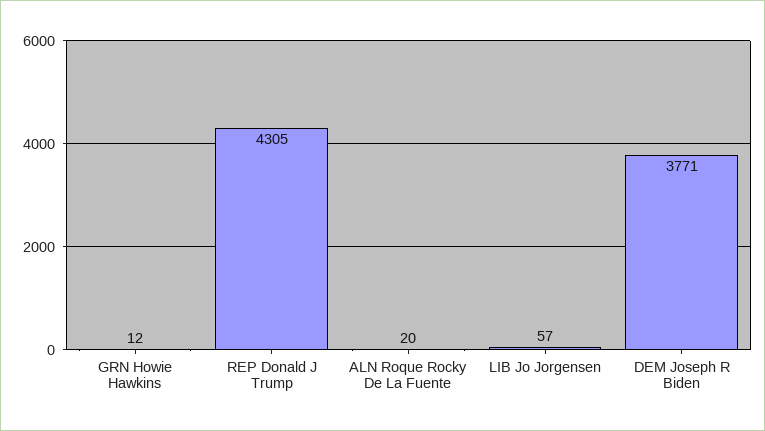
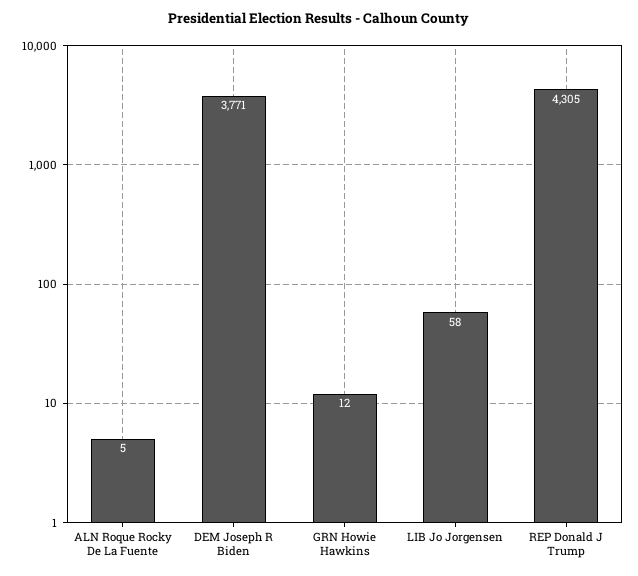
ALN Roque Rocky De La Fuente: 20 -> 5
LIB Jo Jorgensen: 57 -> 58

